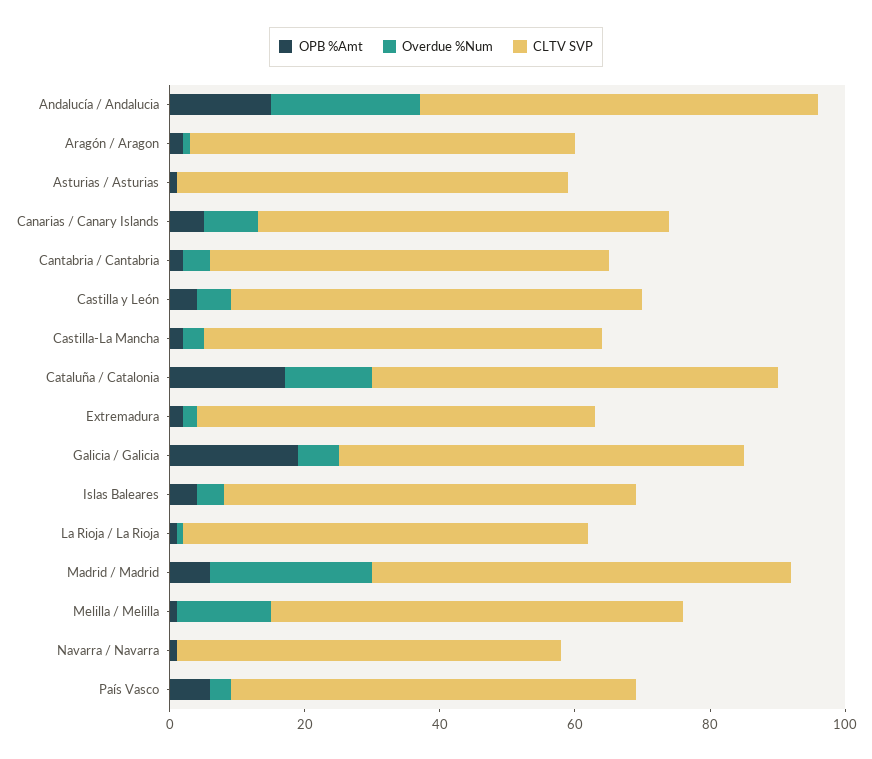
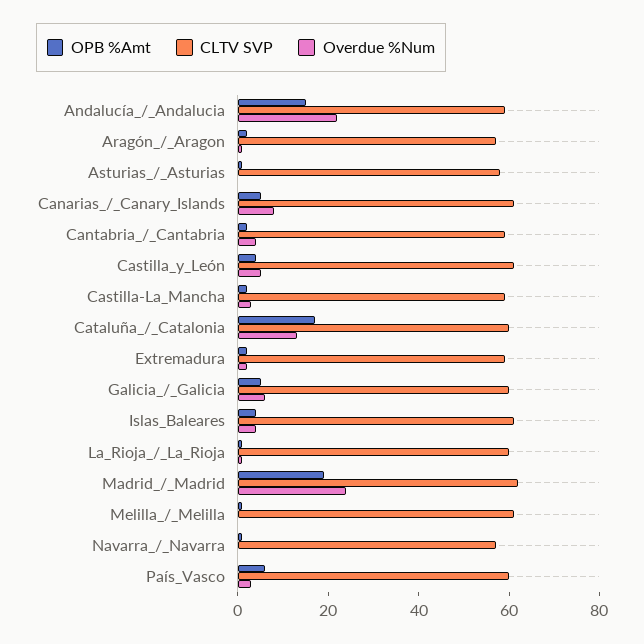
OPB %Amt, Galicia / Galicia: 20 -> 5
OPB %Amt, Madrid / Madrid: 5 -> 20
Overdue %Num, Melilla / Melilla: 15 -> 0

